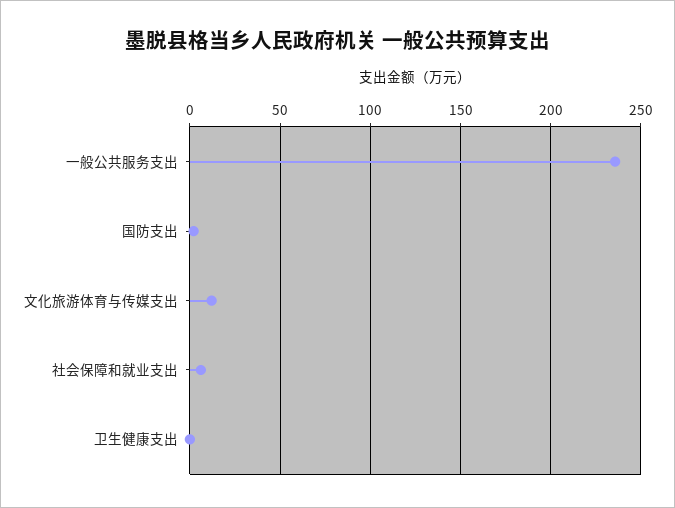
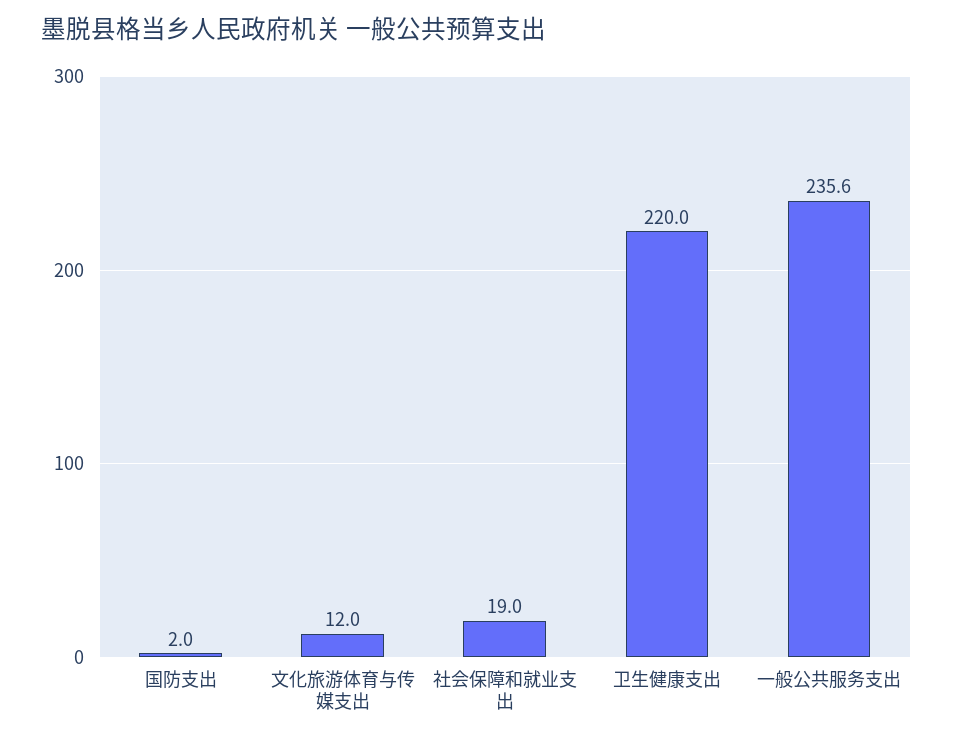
社会保障和就业支出: 5 -> 19
卫生健康支出: 0 -> 220

